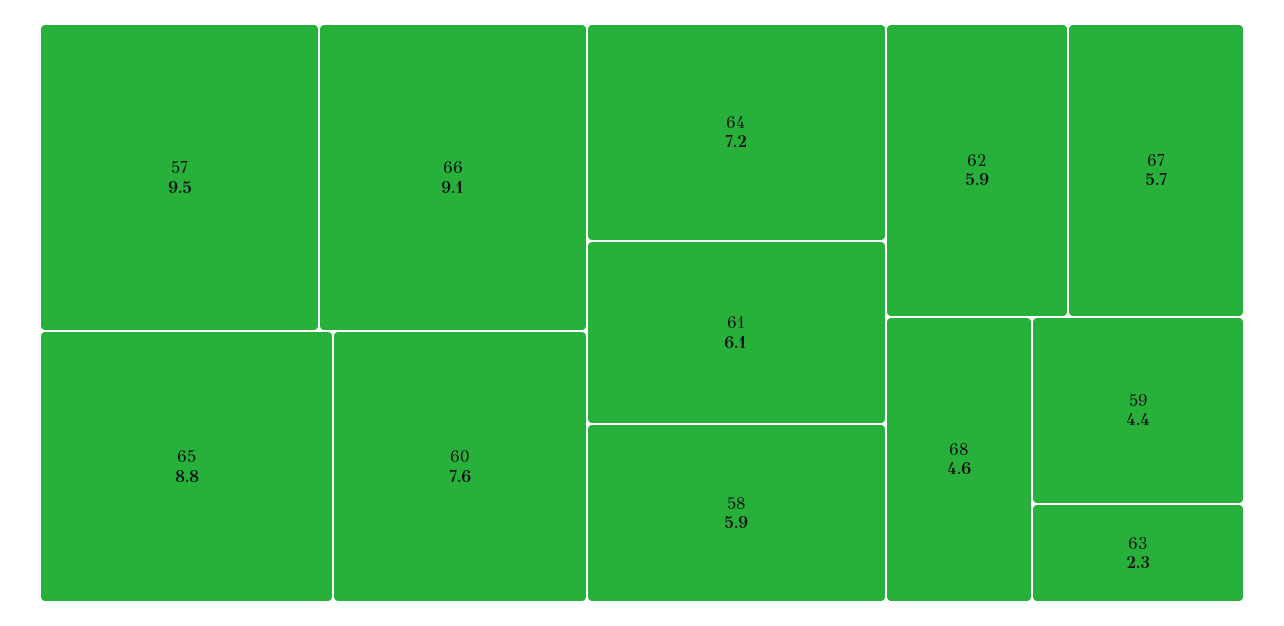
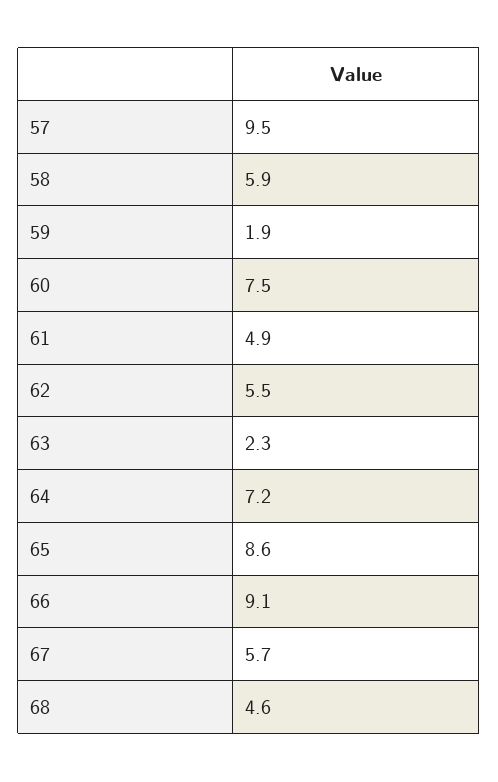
65: 8.8 -> 8.6
60: 7.6 -> 7.5
61: 6.1 -> 4.9
62: 5.9 -> 5.5
59: 4.4 -> 1.9

